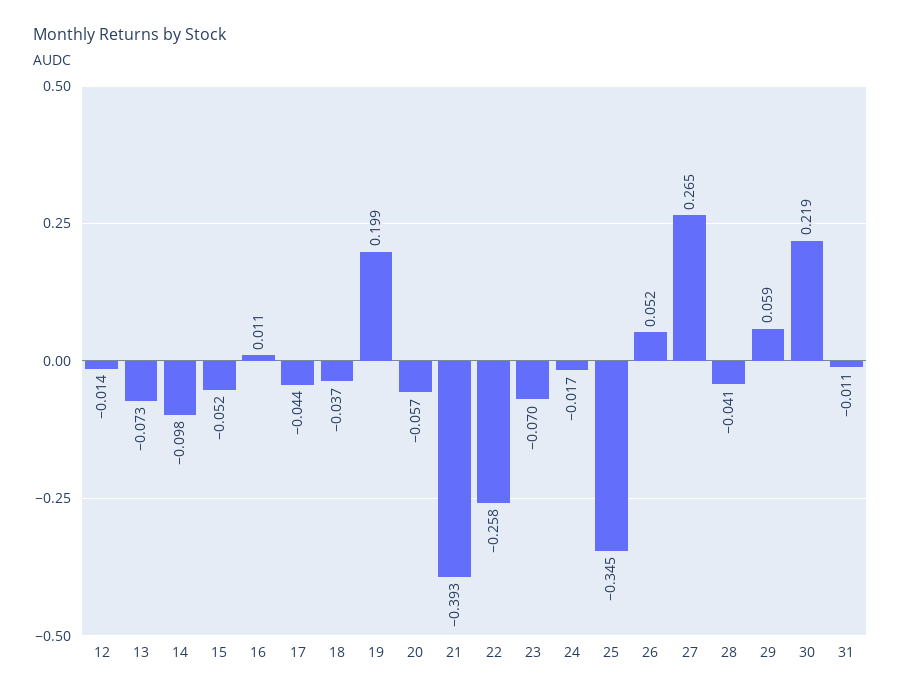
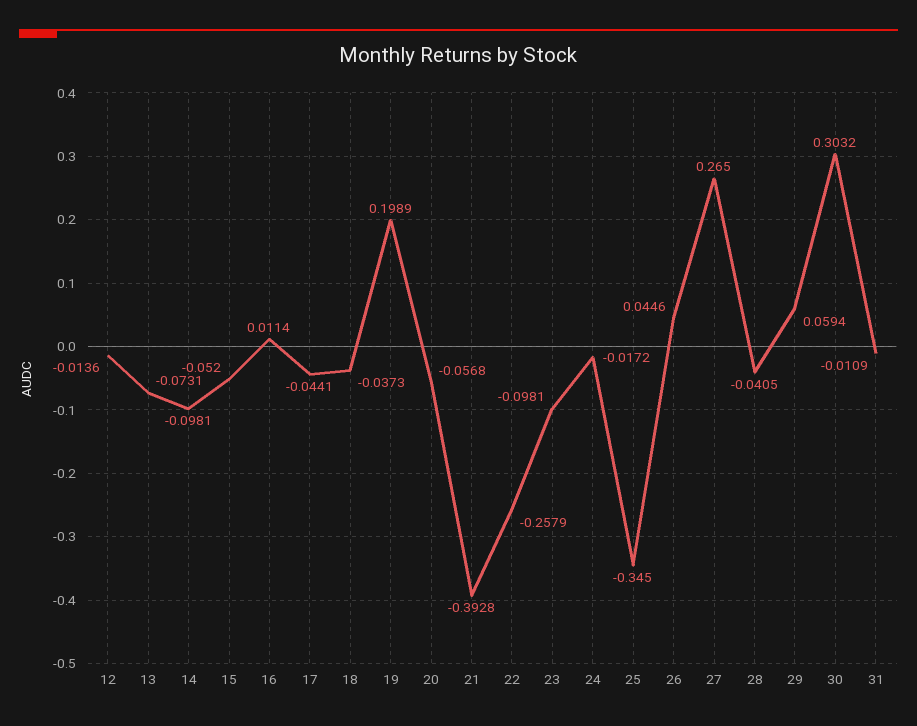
23: -0.07 -> -0.0981
26: 0.052 -> 0.0446
30: 0.219 -> 0.3032

